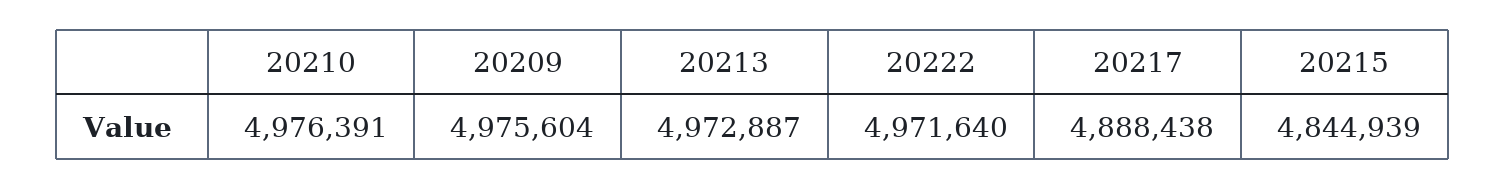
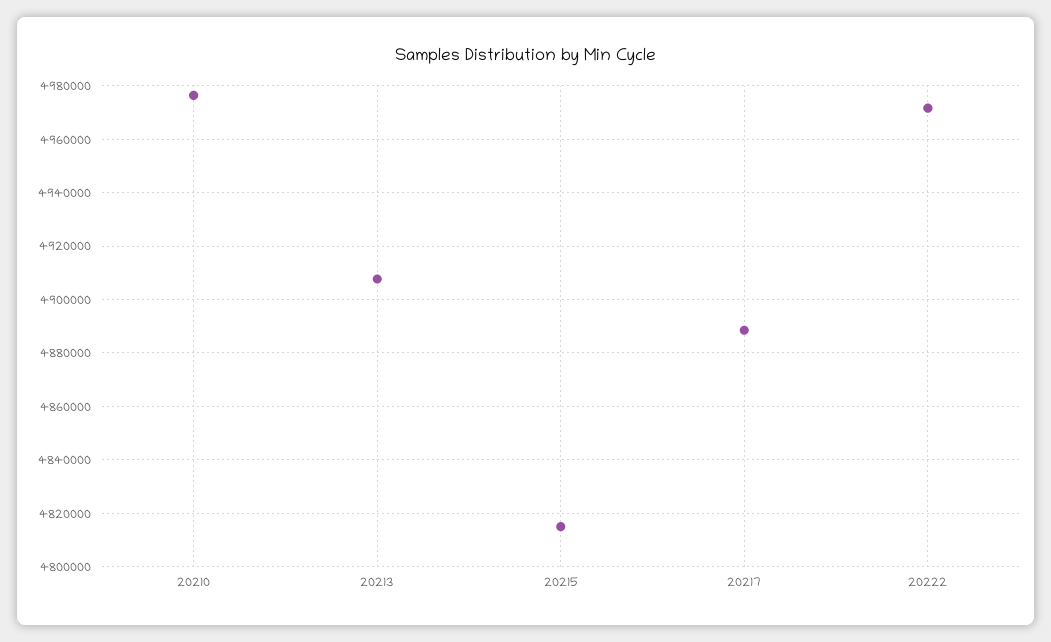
20209: 4975604 -> none
20213: 4972887 -> 4907500
20215: 4844939 -> 4815000

